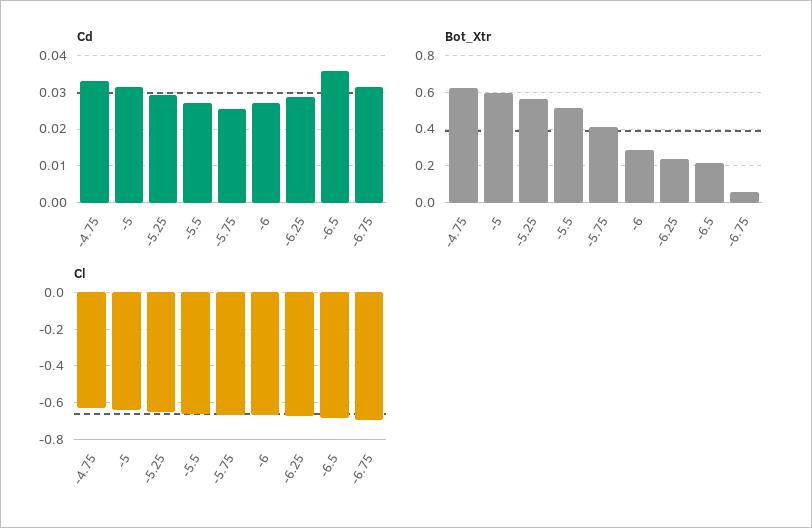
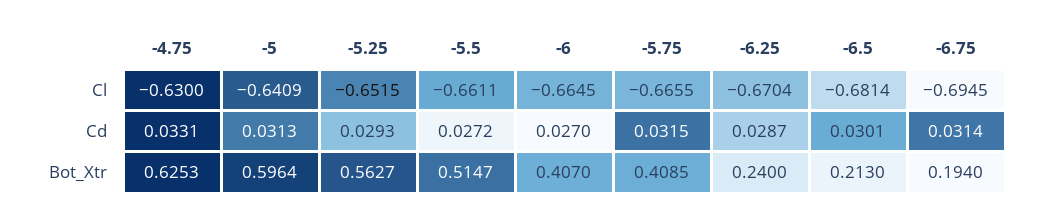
Cd, -5.75: 0.026 -> 0.0315
Cd, -6.5: 0.036 -> 0.0301
Bot_Xtr, -6: 0.3 -> 0.407
Bot_Xtr, -6.75: 0.05 -> 0.194

